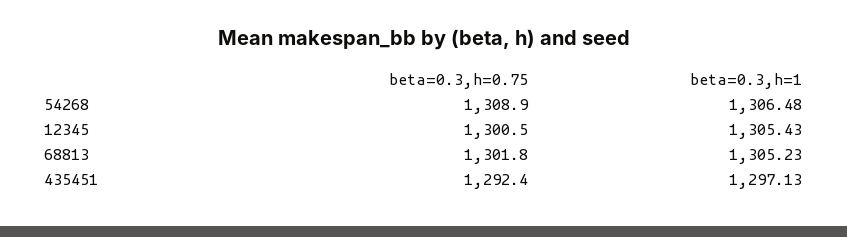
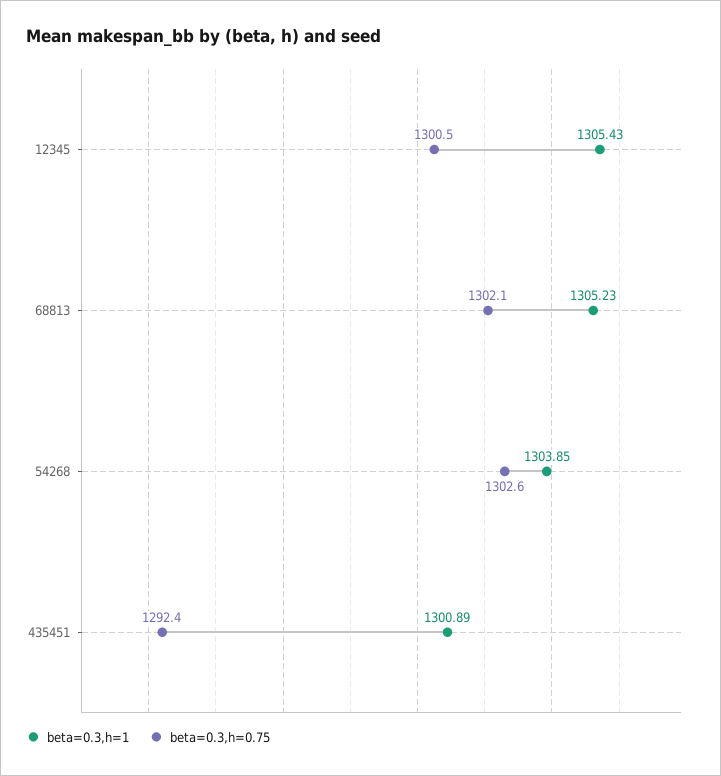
beta=0.3,h=0.75, 54268: 1308.9 -> 1302.6
beta=0.3,h=1, 54268: 1306.48 -> 1303.85
beta=0.3,h=0.75, 68813: 1301.8 -> 1302.1
beta=0.3,h=1, 435451: 1297.13 -> 1300.89

